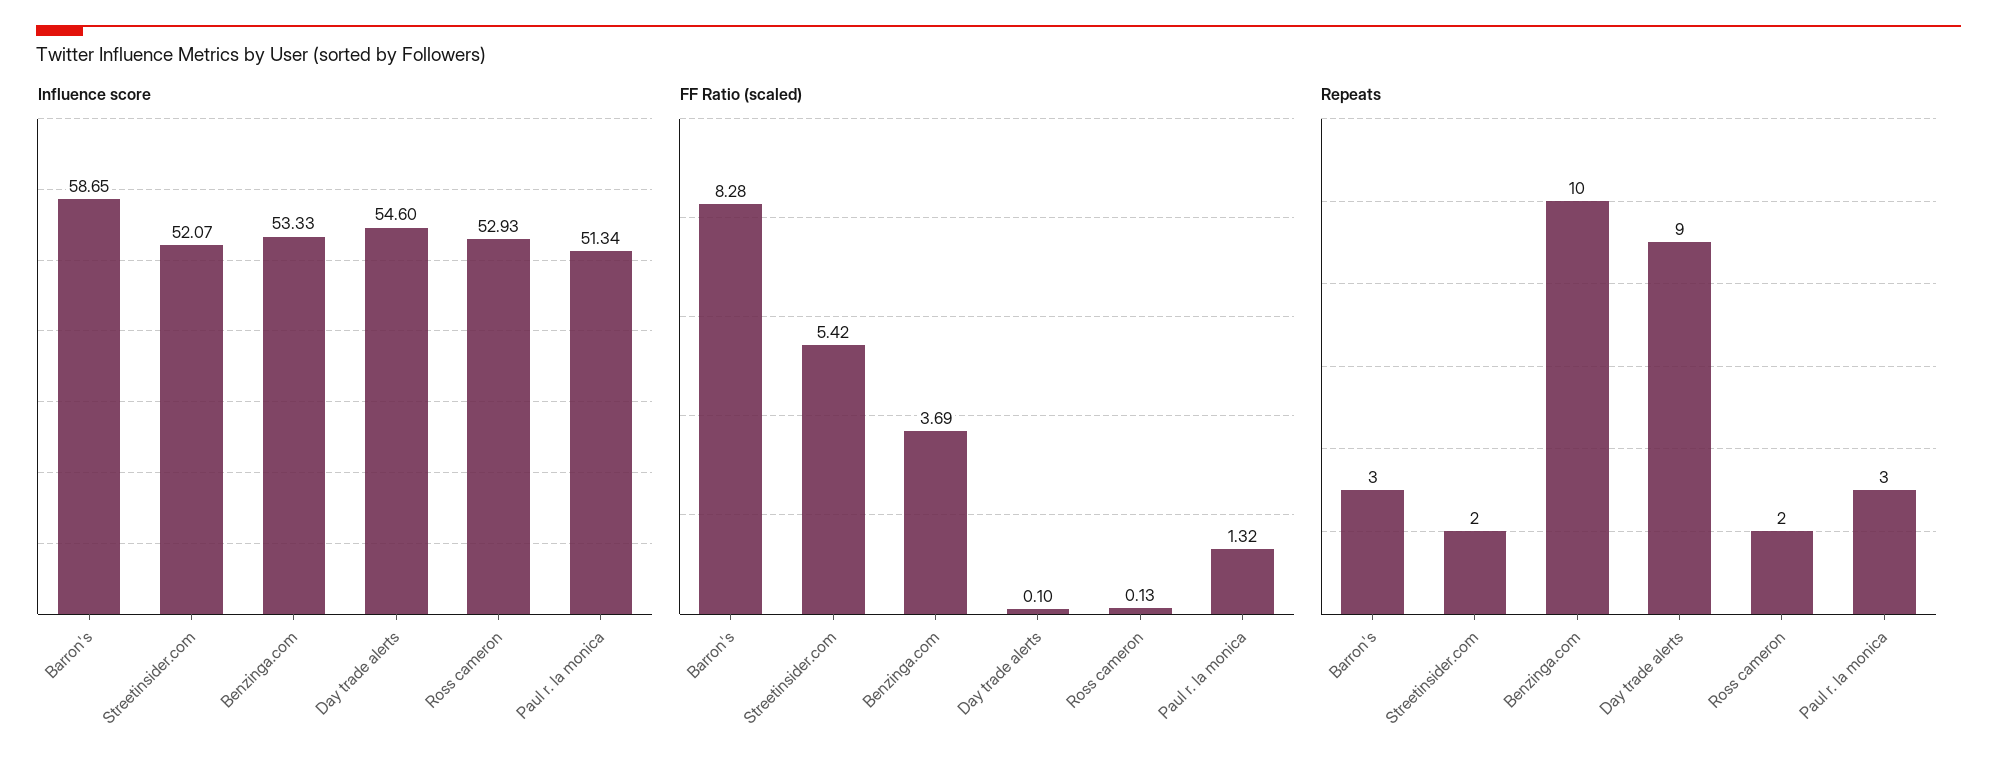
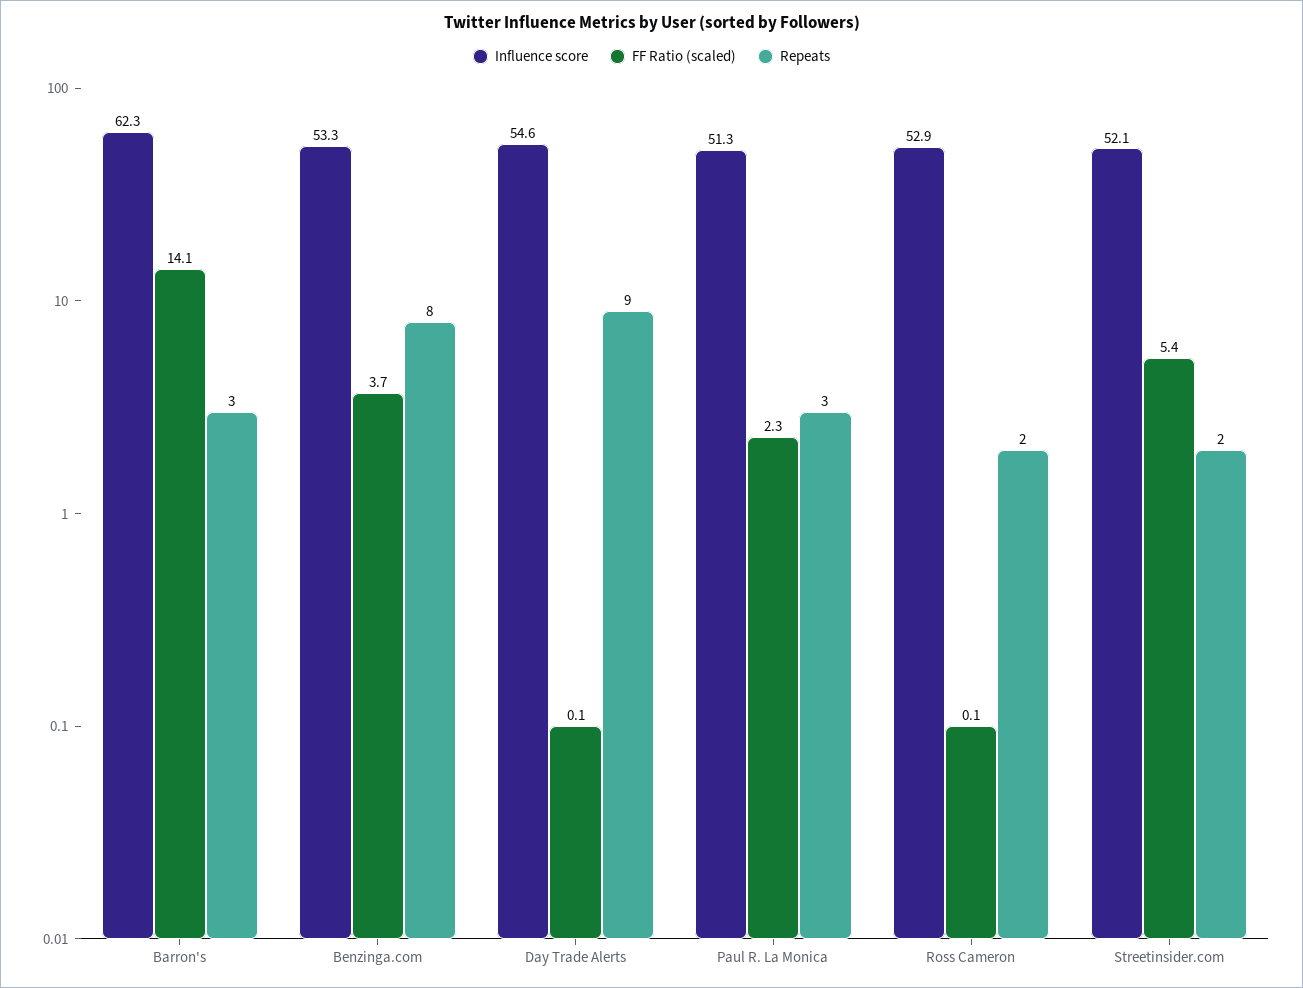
Influence score, Barron's: 58.65 -> 62.3
FF Ratio (scaled), Barron's: 8.28 -> 14.1
FF Ratio (scaled), Paul r. la monica: 1.32 -> 2.3
Repeats, Benzinga.com: 10 -> 8

